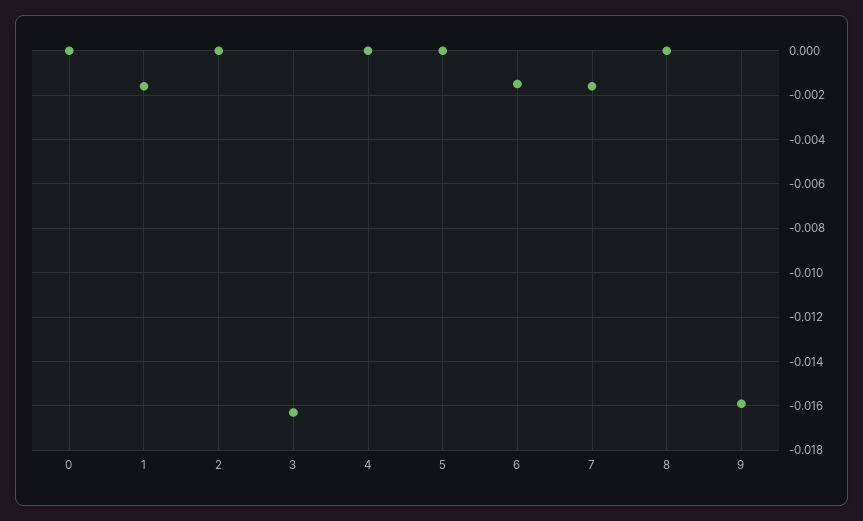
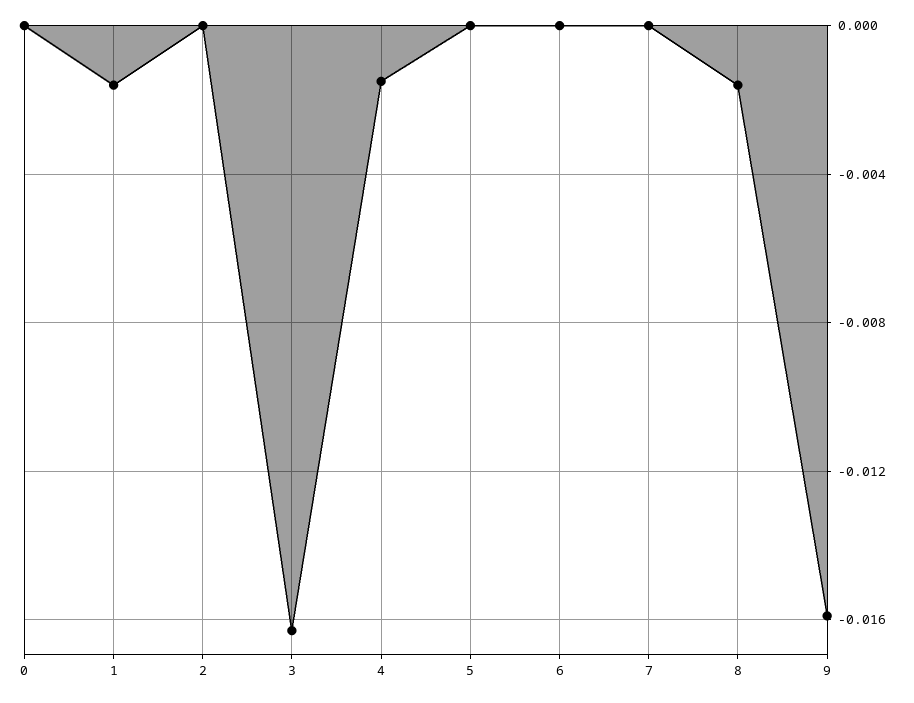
4: 0 -> -0.0015
6: -0.0015 -> 0
7: -0.0015 -> 0
8: 0 -> -0.0015

